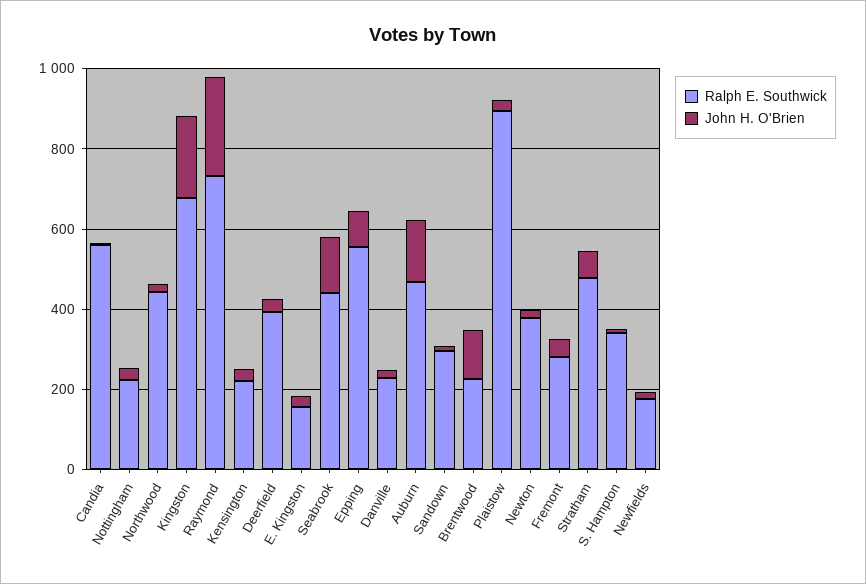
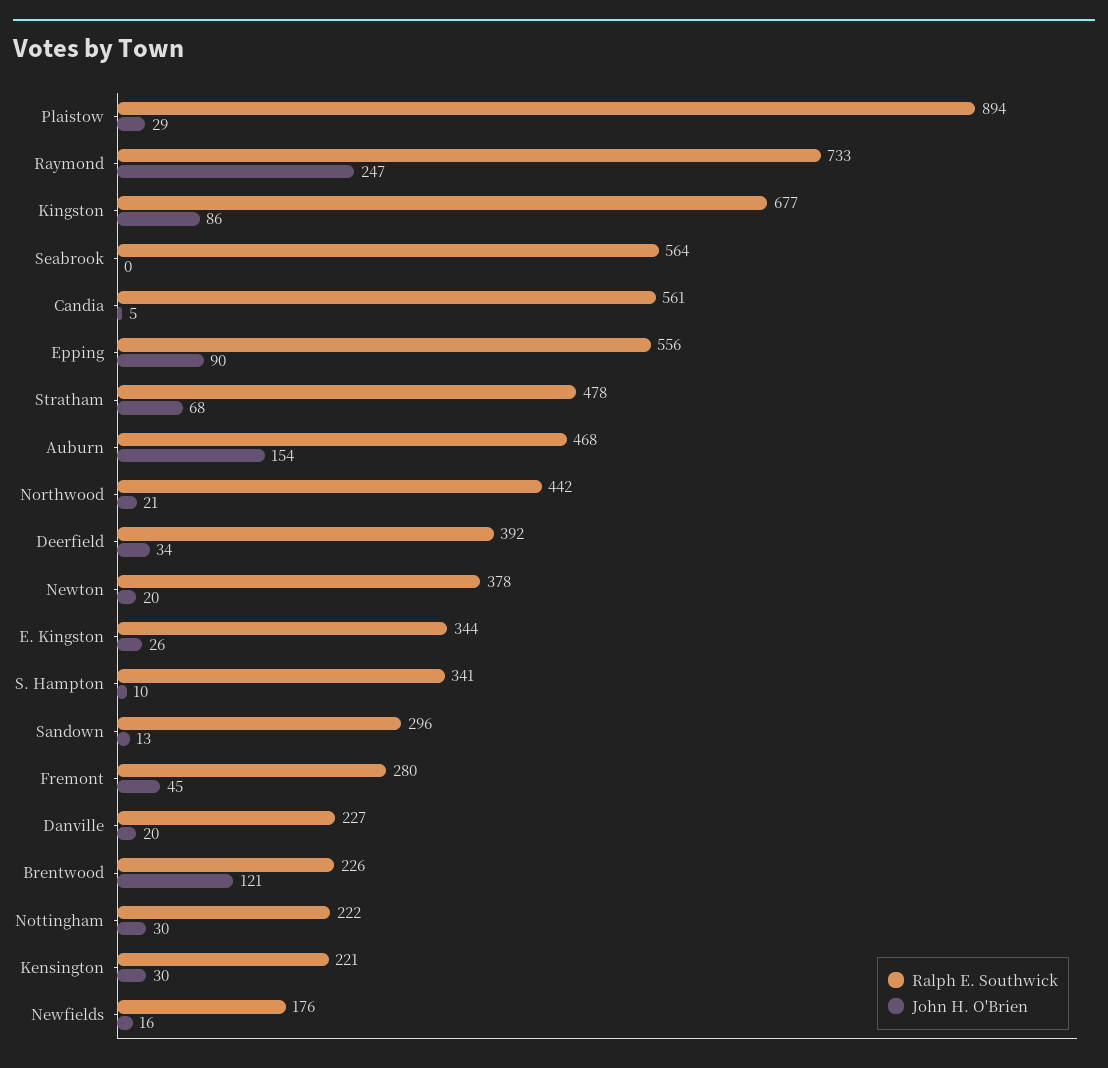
John H. O'Brien, Kingston: 200 -> 86
Ralph E. Southwick, E. Kingston: 150 -> 344
Ralph E. Southwick, Seabrook: 450 -> 564
John H. O'Brien, Seabrook: 150 -> 0

